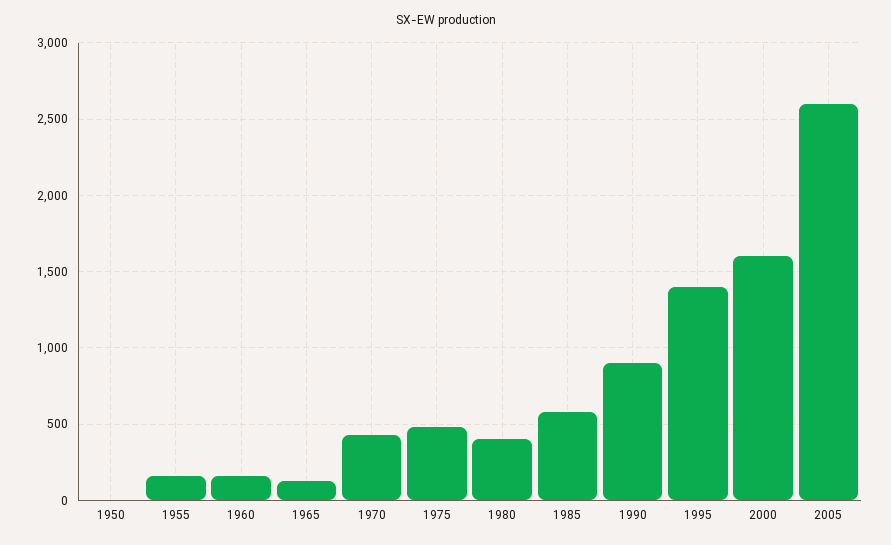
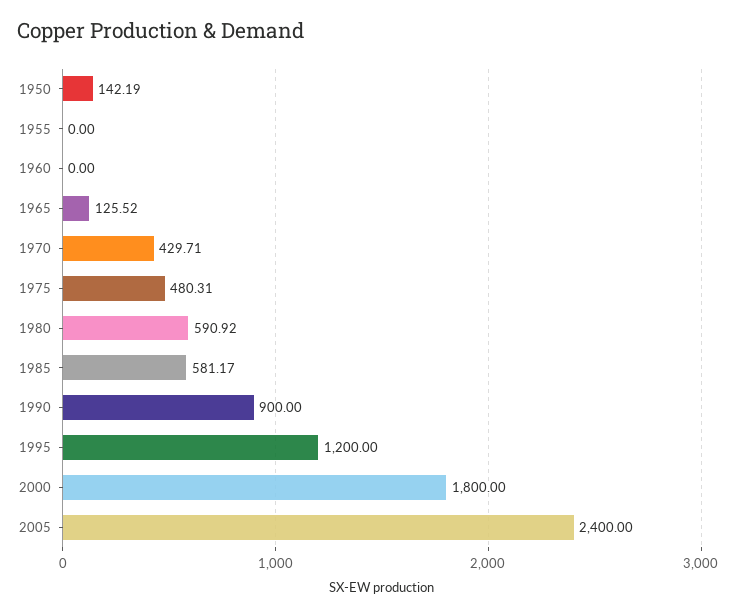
1950: 0 -> 142.19
1955: 150 -> 0
1960: 150 -> 0
1980: 400 -> 590.92
1995: 1400 -> 1200
2000: 1600 -> 1800
2005: 2600 -> 2400

